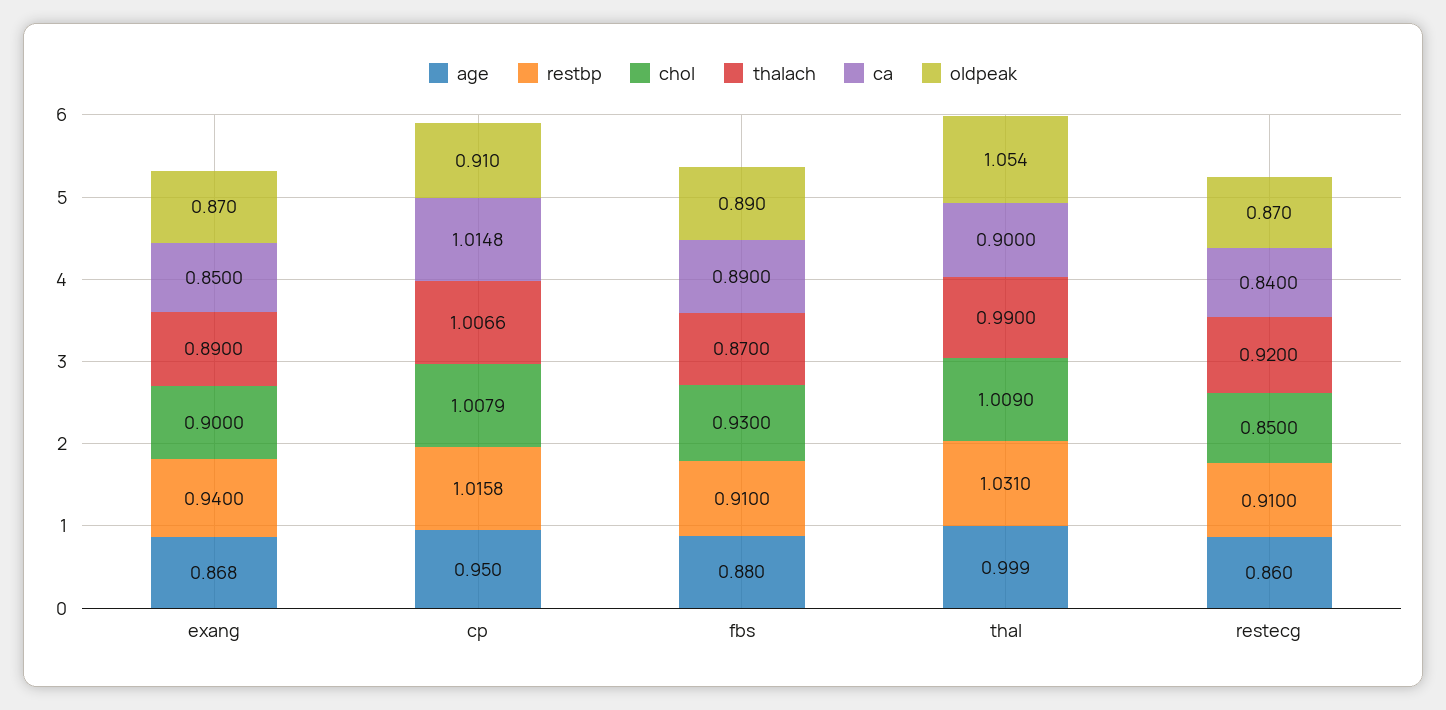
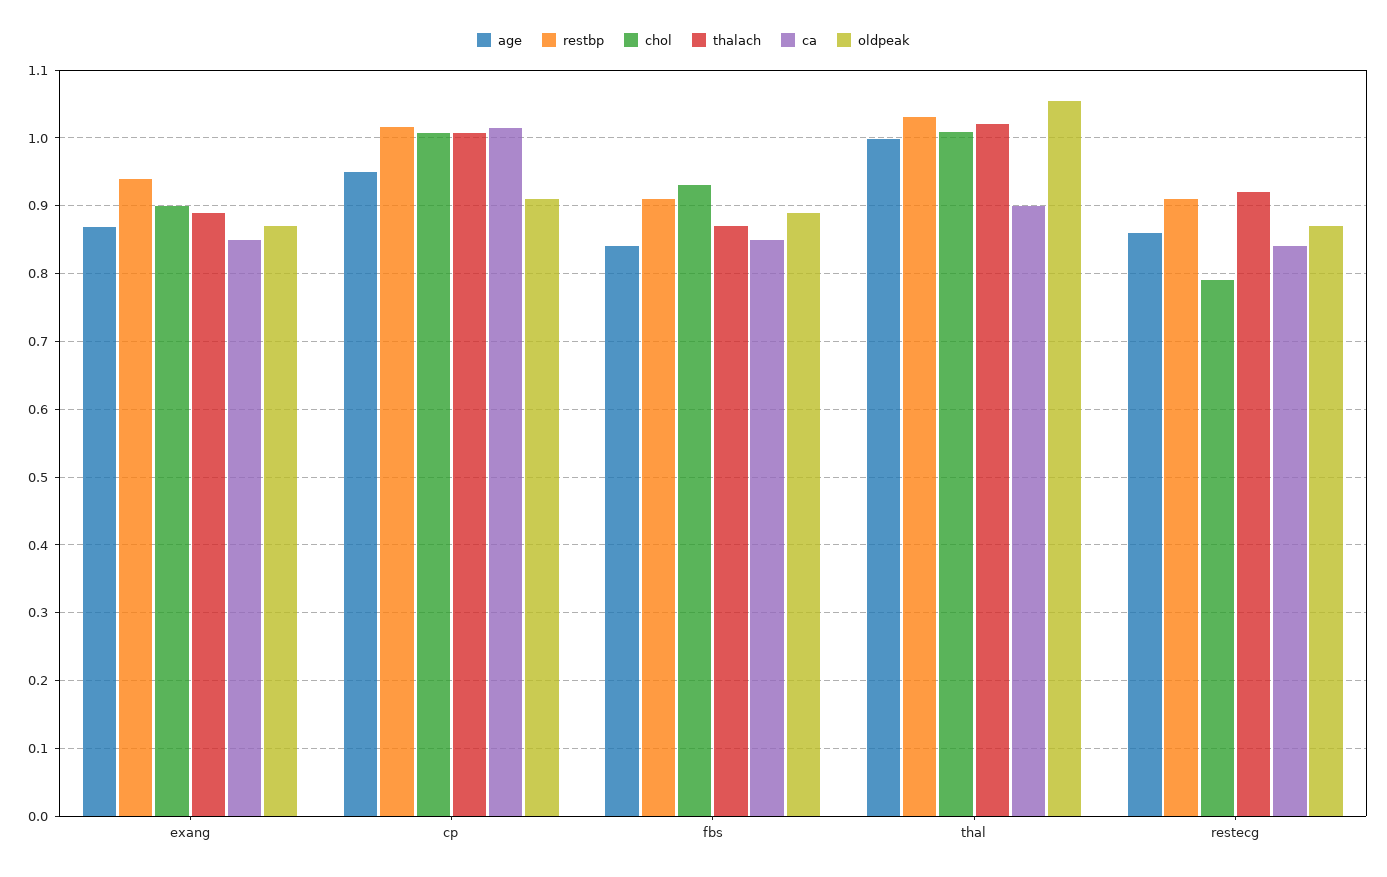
age, fbs: 0.88 -> 0.84
ca, fbs: 0.89 -> 0.85
thalach, thal: 0.99 -> 1.02
chol, restecg: 0.85 -> 0.79

